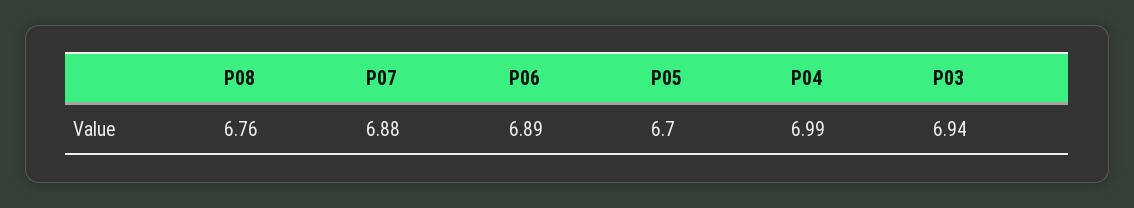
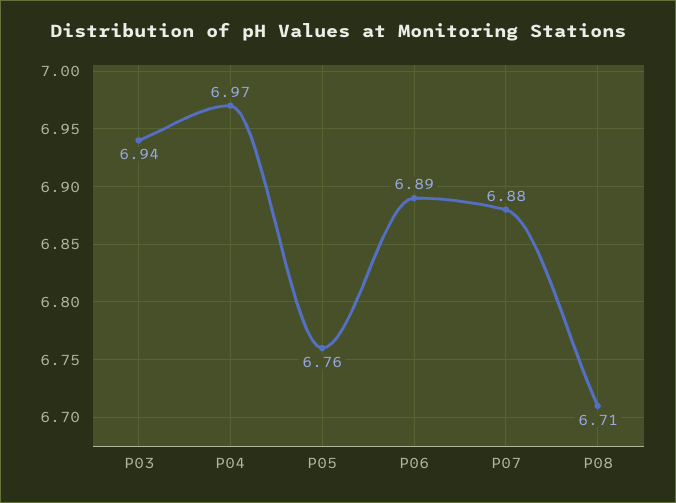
P08: 6.76 -> 6.71
P05: 6.7 -> 6.76
P04: 6.99 -> 6.97

